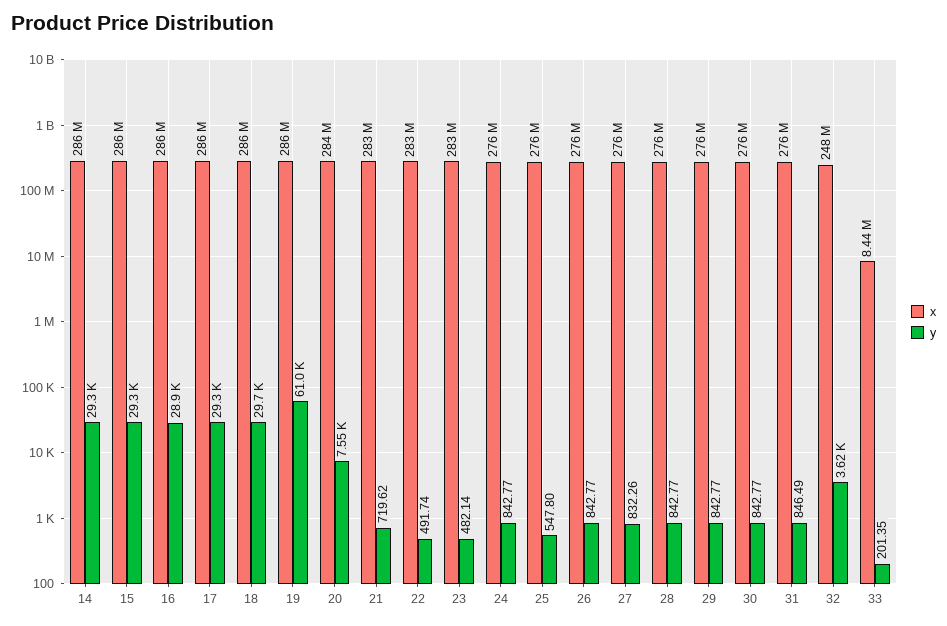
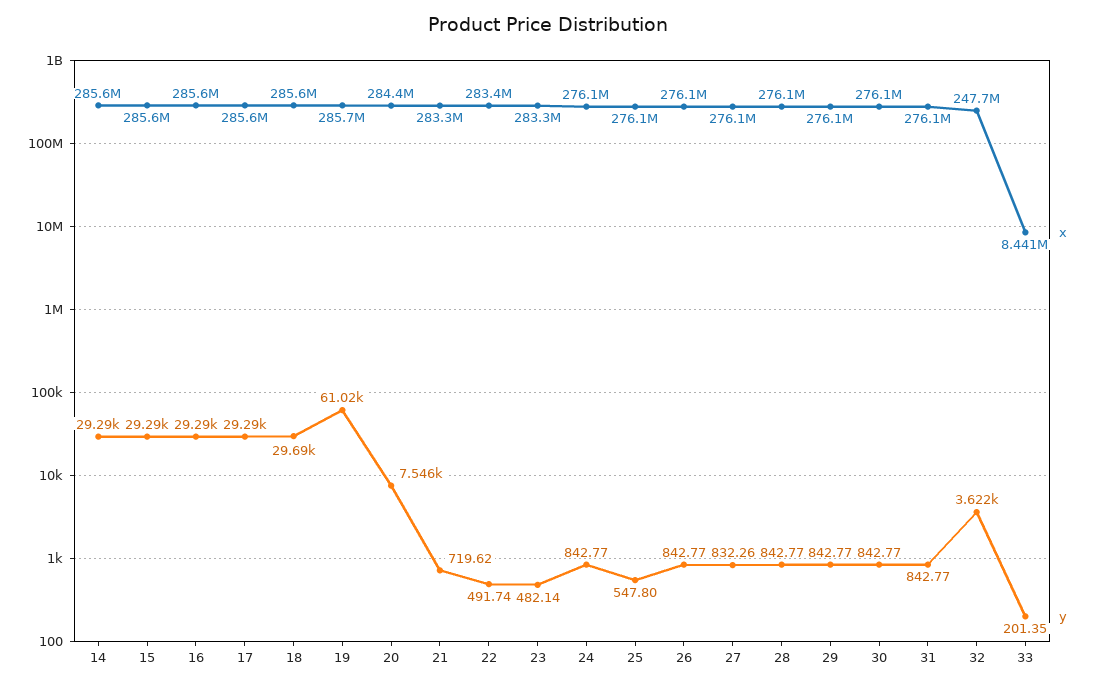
y, 16: 28900 -> 29290
y, 31: 846.49 -> 842.77

